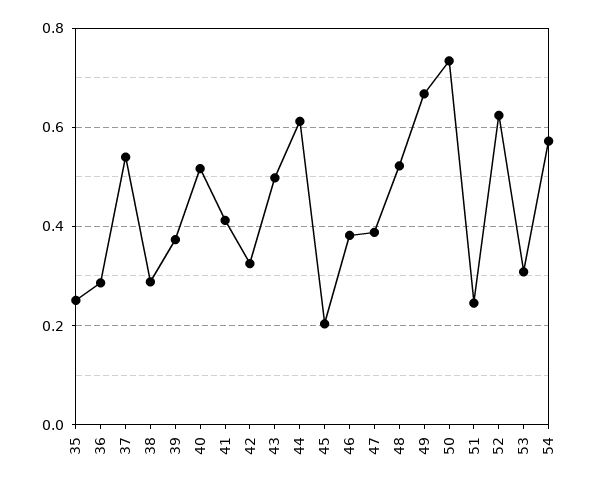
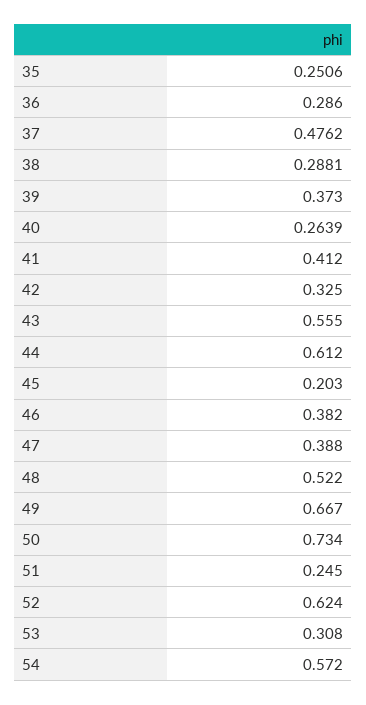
37: 0.54 -> 0.4762
40: 0.52 -> 0.2639
43: 0.5 -> 0.555

